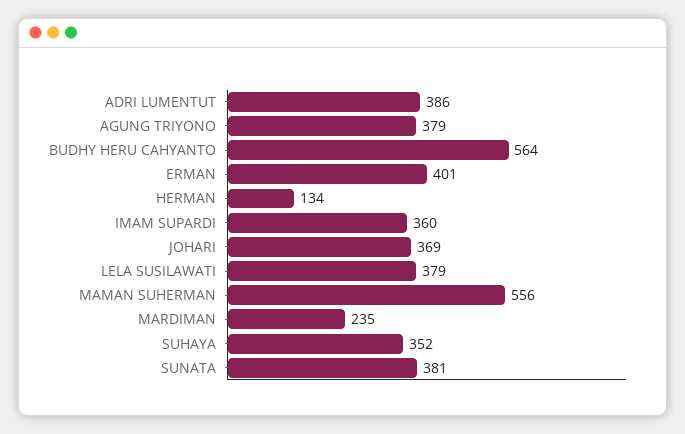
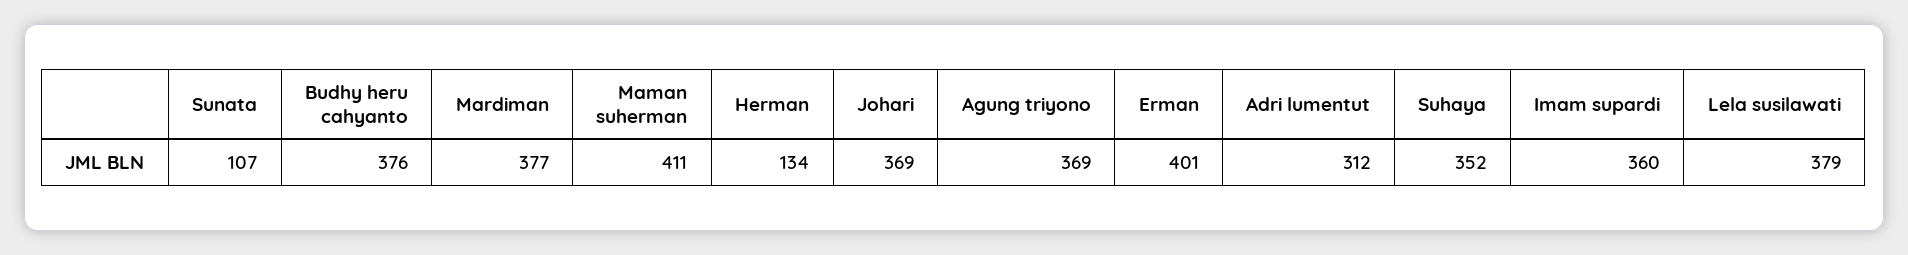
ADRI LUMENTUT: 386 -> 312
AGUNG TRIYONO: 379 -> 369
BUDHY HERU CAHYANTO: 564 -> 376
MAMAN SUHERMAN: 556 -> 411
MARDIMAN: 235 -> 377
SUNATA: 381 -> 107

